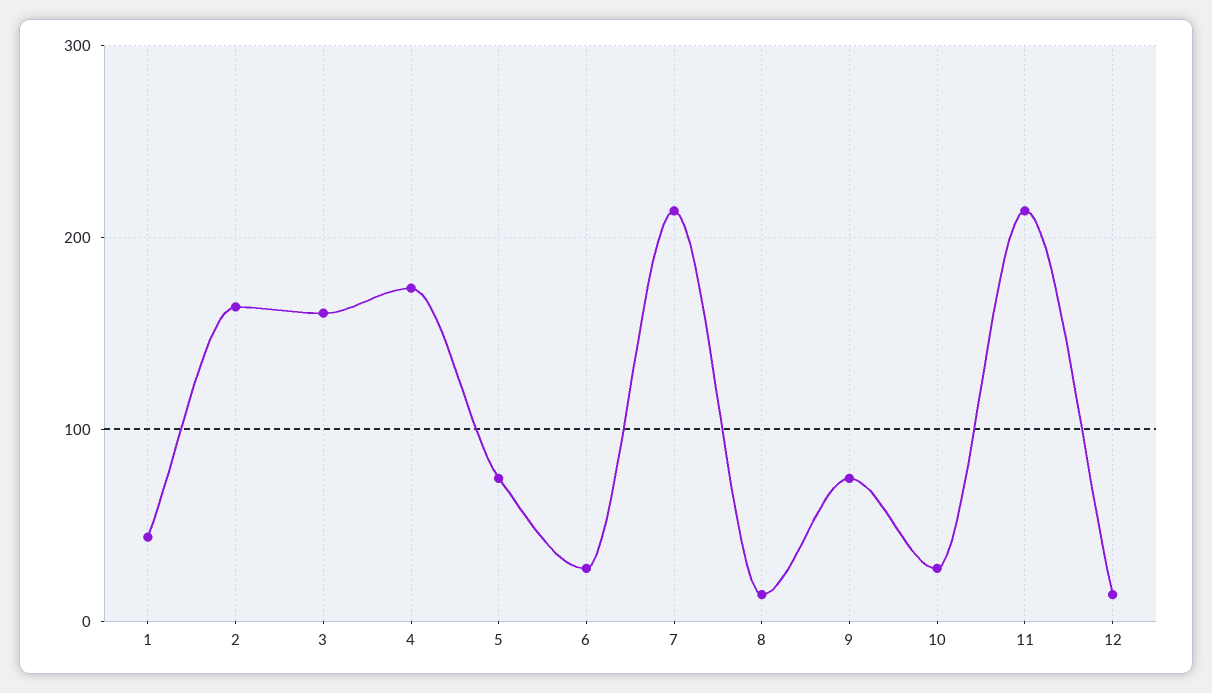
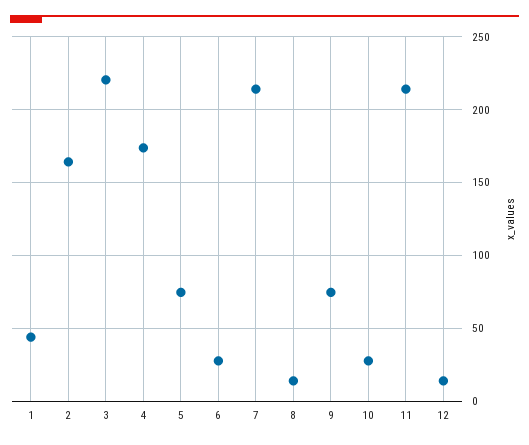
3: 160 -> 220

